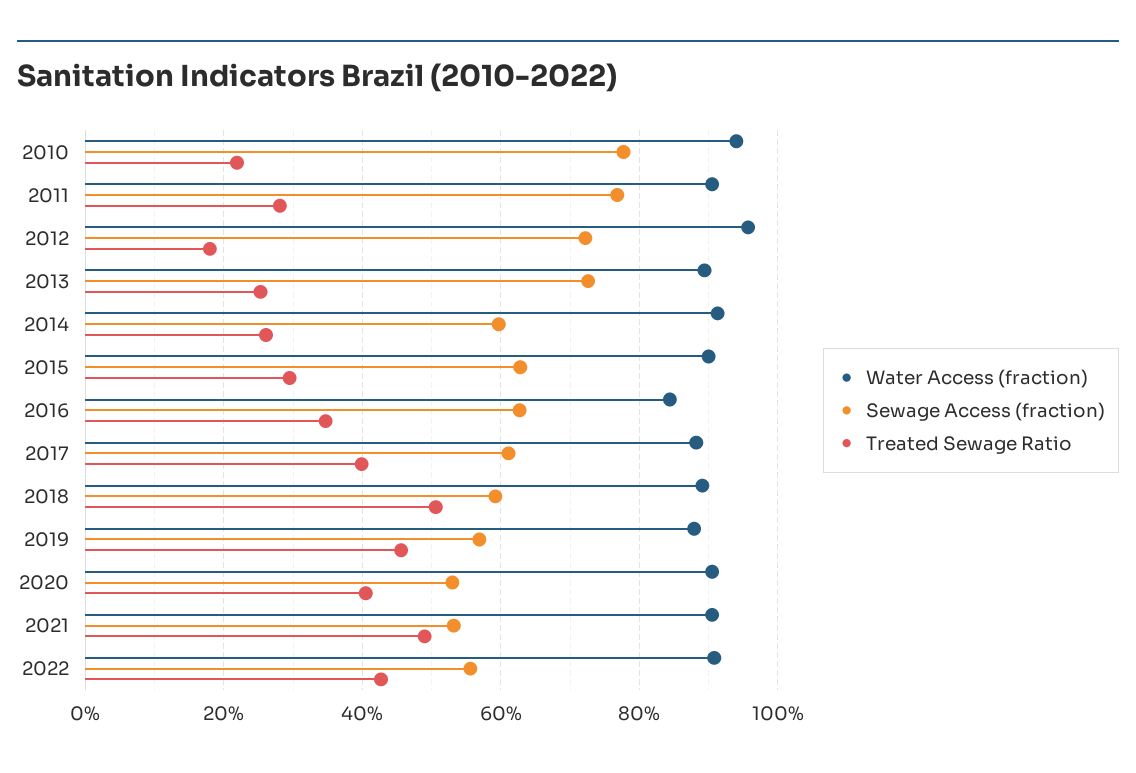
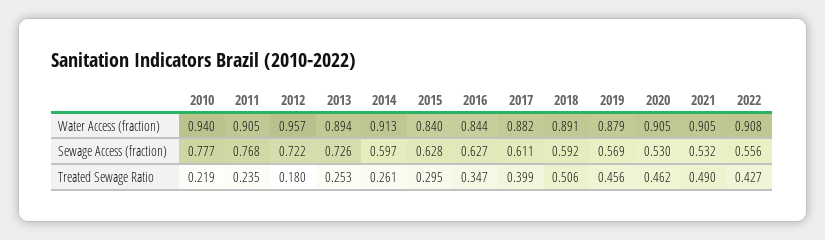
Treated Sewage Ratio, 2011: 0.28 -> 0.235
Water Access (fraction), 2015: 0.9 -> 0.84
Treated Sewage Ratio, 2020: 0.4 -> 0.462

